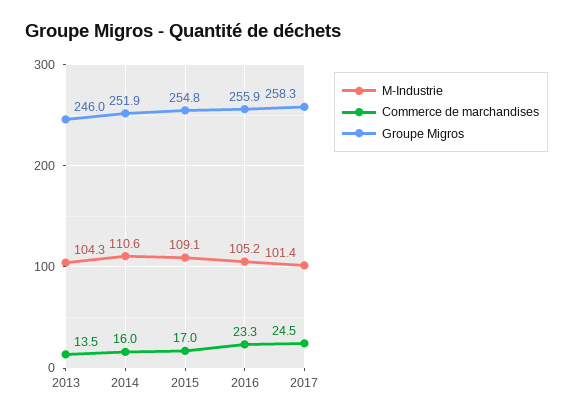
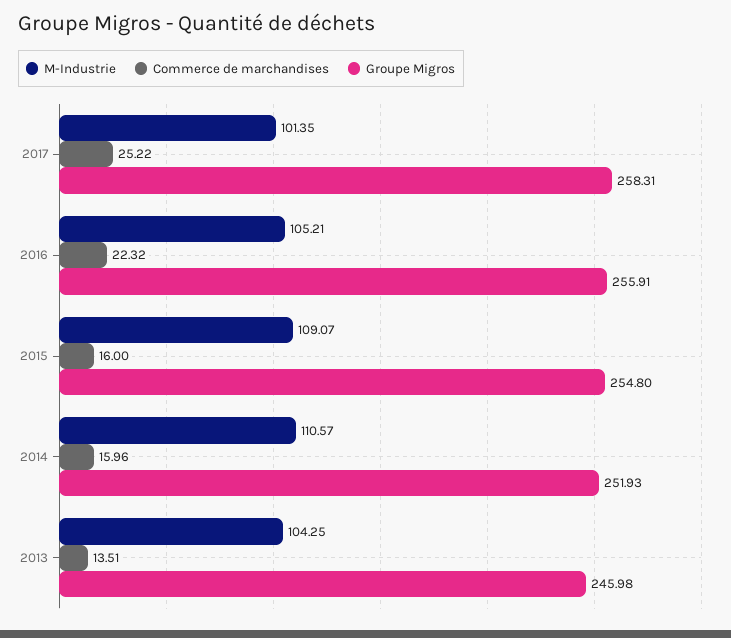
Commerce de marchandises, 2015: 17 -> 16
Commerce de marchandises, 2016: 23.3 -> 22.32
Commerce de marchandises, 2017: 24.5 -> 25.22

